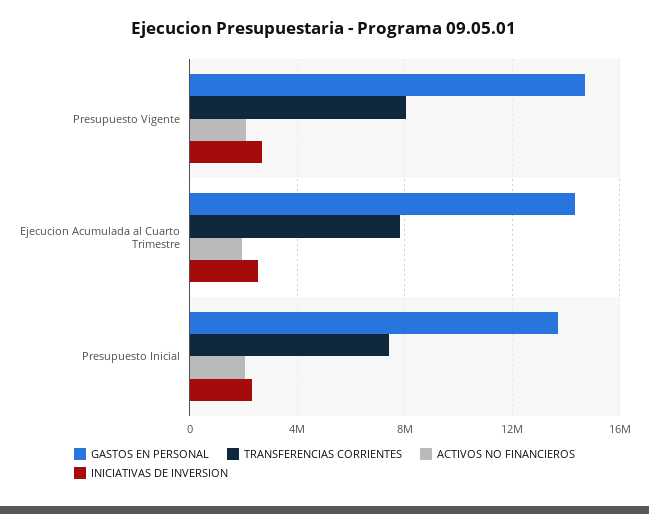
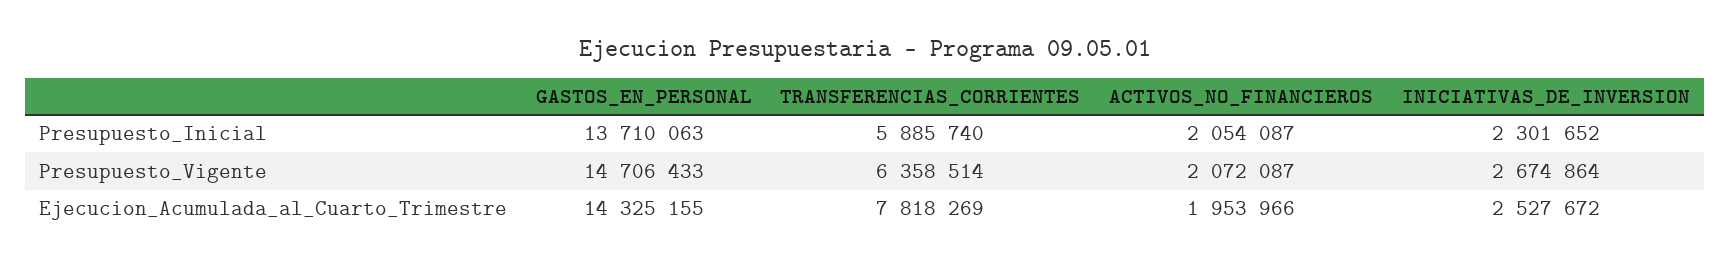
TRANSFERENCIAS CORRIENTES, Presupuesto Vigente: 8000000 -> 6358514
TRANSFERENCIAS CORRIENTES, Presupuesto Inicial: 7500000 -> 5885740

